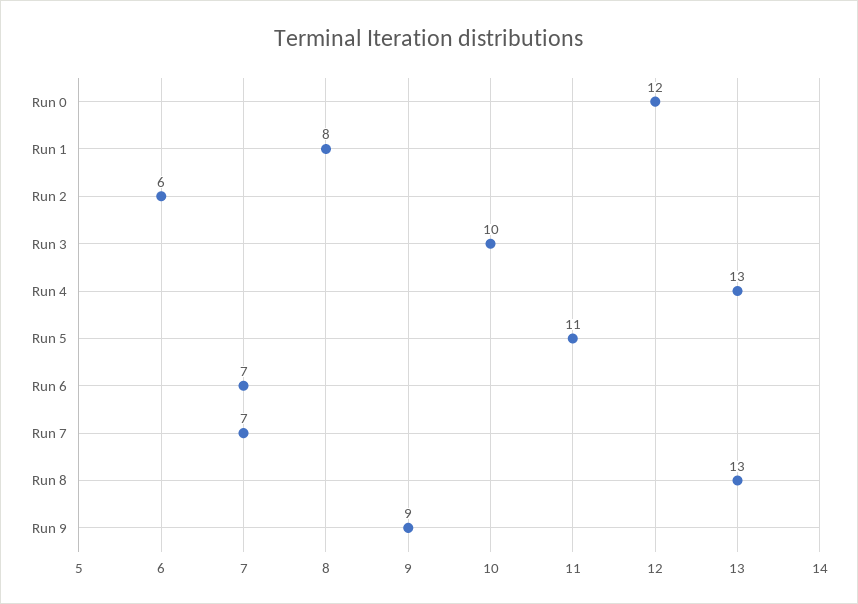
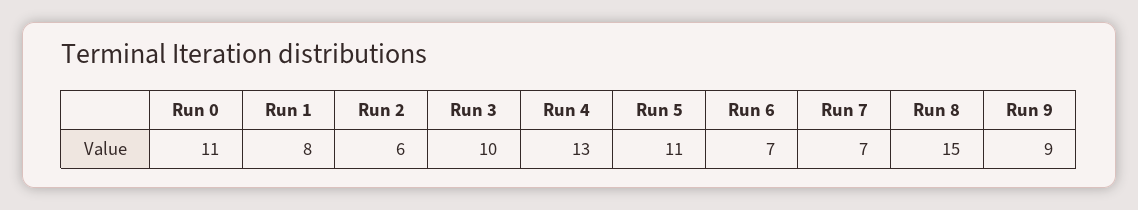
Run 0: 12 -> 11
Run 8: 13 -> 15

